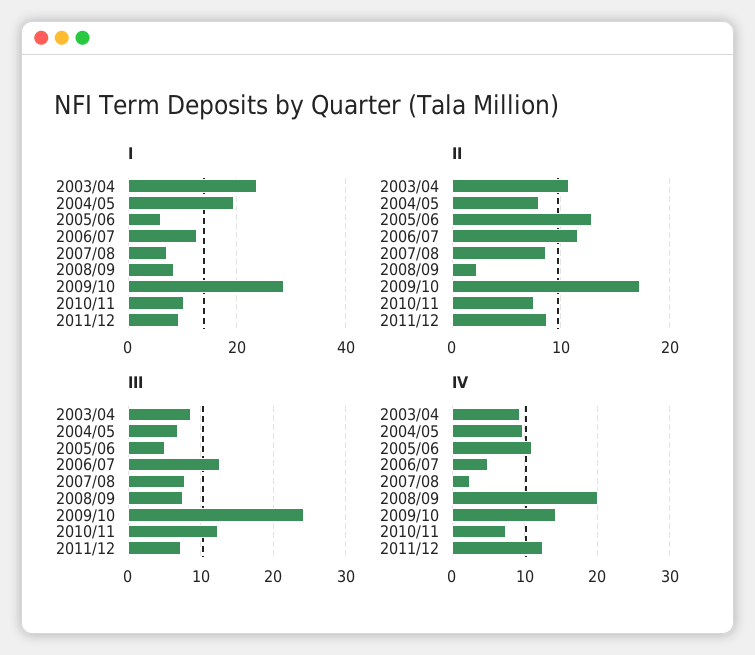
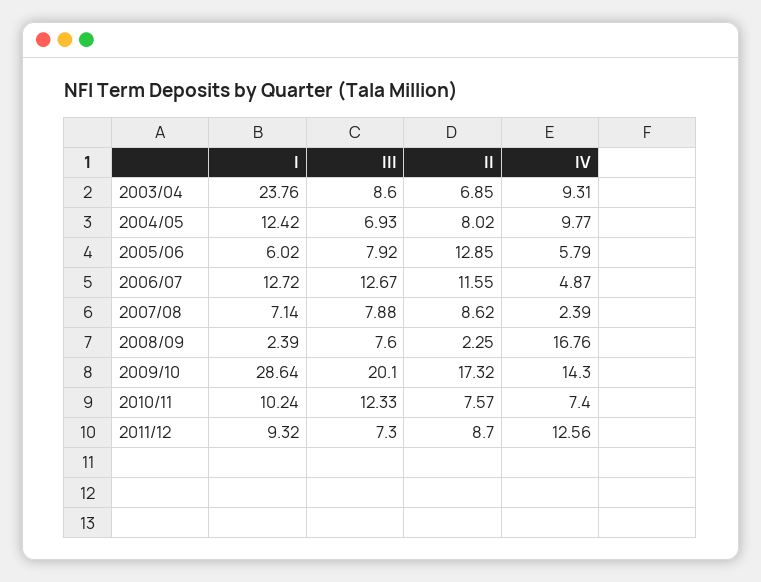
I, 2004/05: 20 -> 12.42
I, 2008/09: 8 -> 2.39
II, 2003/04: 11 -> 6.85
III, 2005/06: 5 -> 7.92
III, 2009/10: 24 -> 20.1
IV, 2005/06: 11 -> 5.79
IV, 2008/09: 20 -> 16.76

